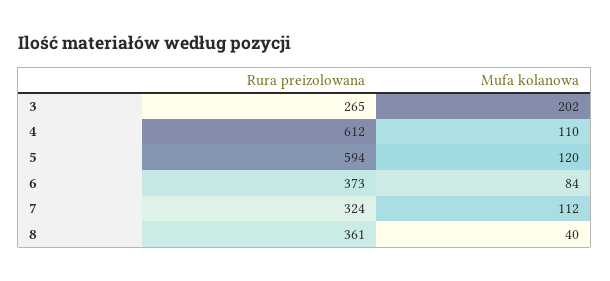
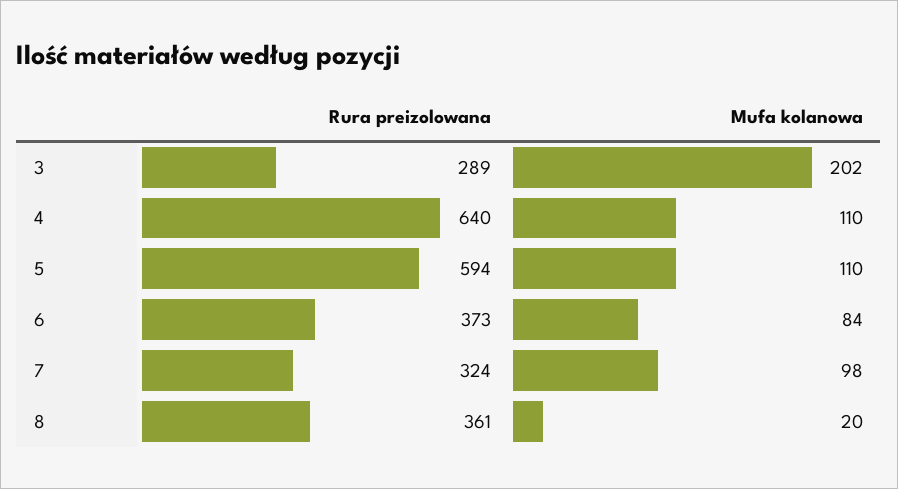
Rura preizolowana, 3: 265 -> 289
Rura preizolowana, 4: 612 -> 640
Mufa kolanowa, 5: 120 -> 110
Mufa kolanowa, 7: 112 -> 98
Mufa kolanowa, 8: 40 -> 20

